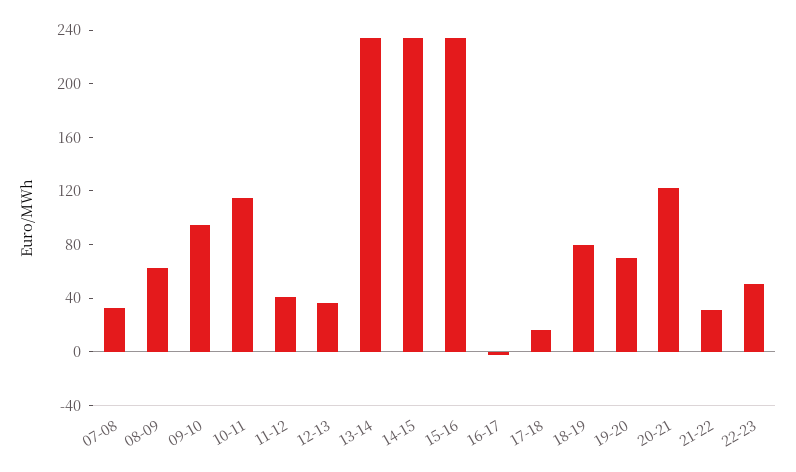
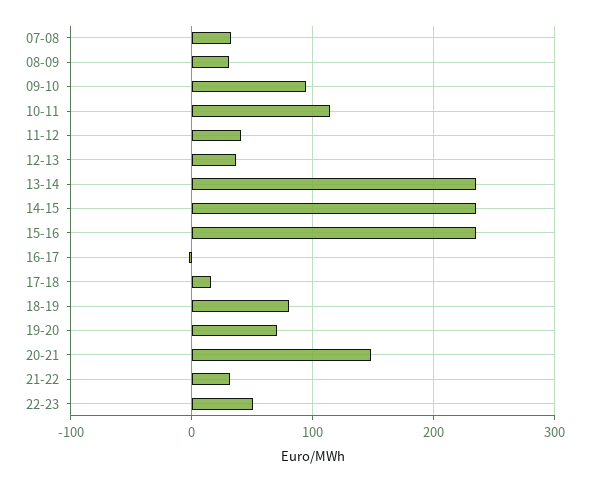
08-09: 60 -> 30
20-21: 120 -> 150

